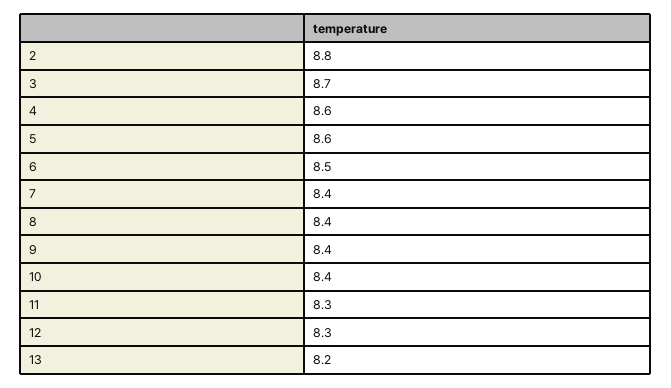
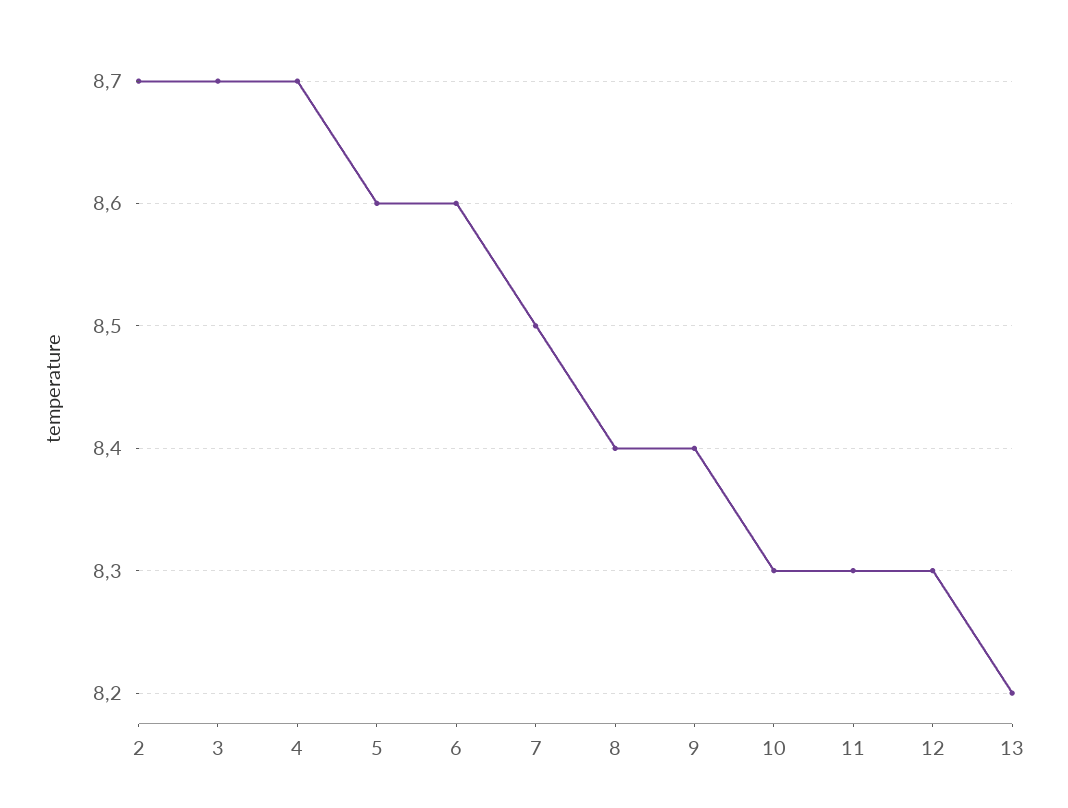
2: 8.8 -> 8.7
4: 8.6 -> 8.7
6: 8.5 -> 8.6
7: 8.4 -> 8.5
10: 8.4 -> 8.3

